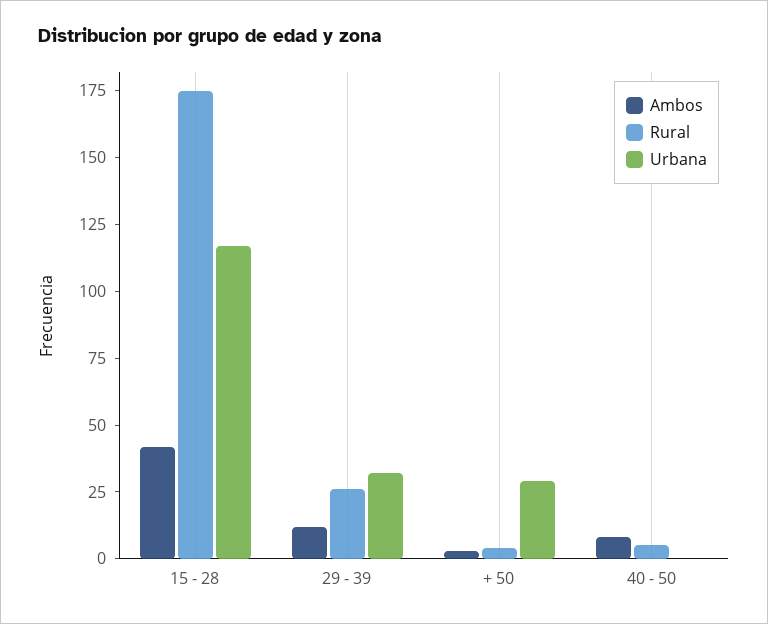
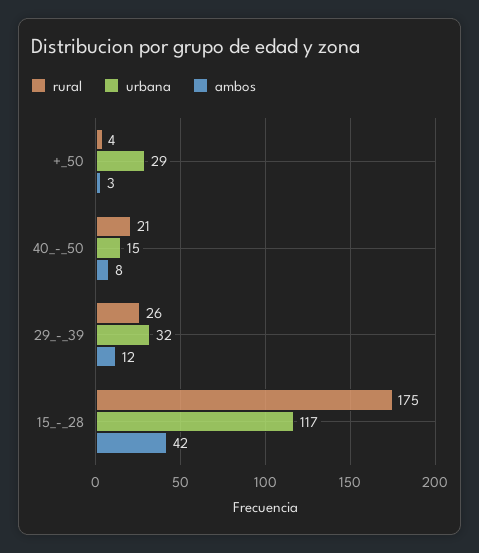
Rural, 40 - 50: 5 -> 21
Urbana, 40 - 50: 0 -> 15

